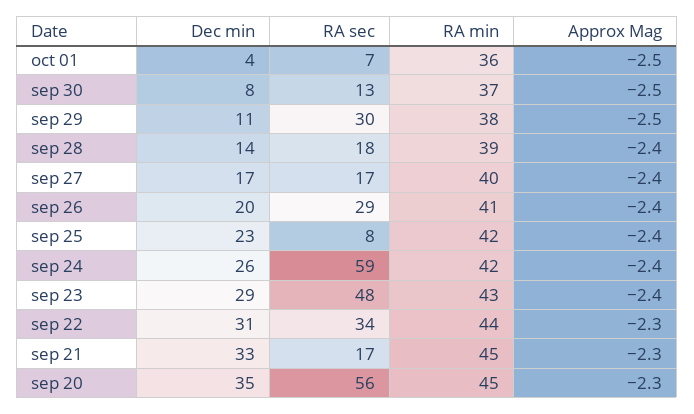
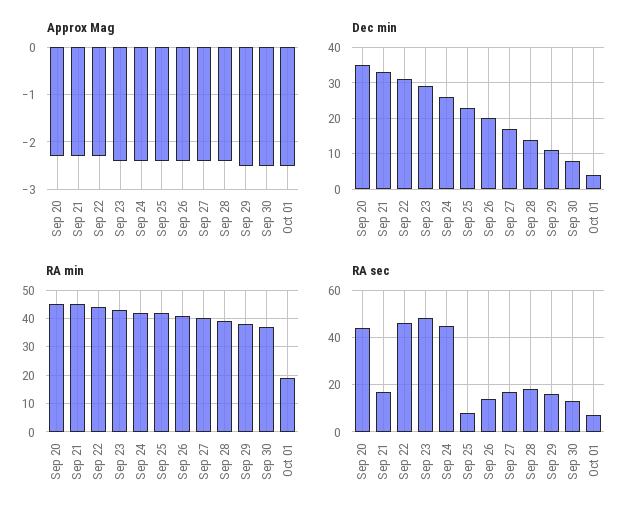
RA min, oct 01: 36 -> 20
RA sec, sep 29: 30 -> 15
RA sec, sep 26: 29 -> 15
RA sec, sep 24: 59 -> 45
RA sec, sep 22: 34 -> 45
RA sec, sep 20: 56 -> 45

